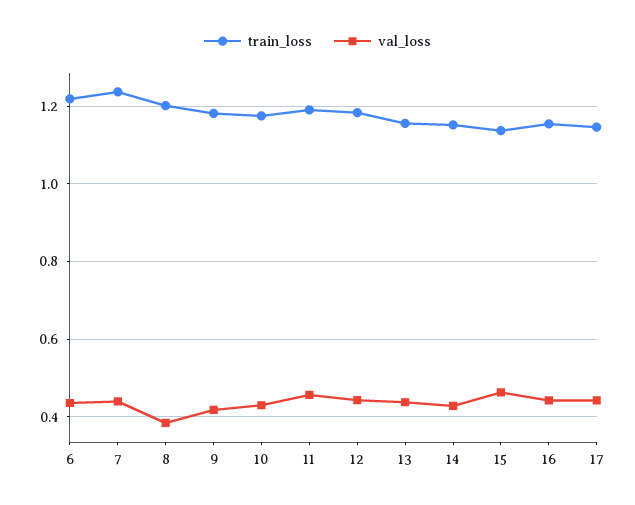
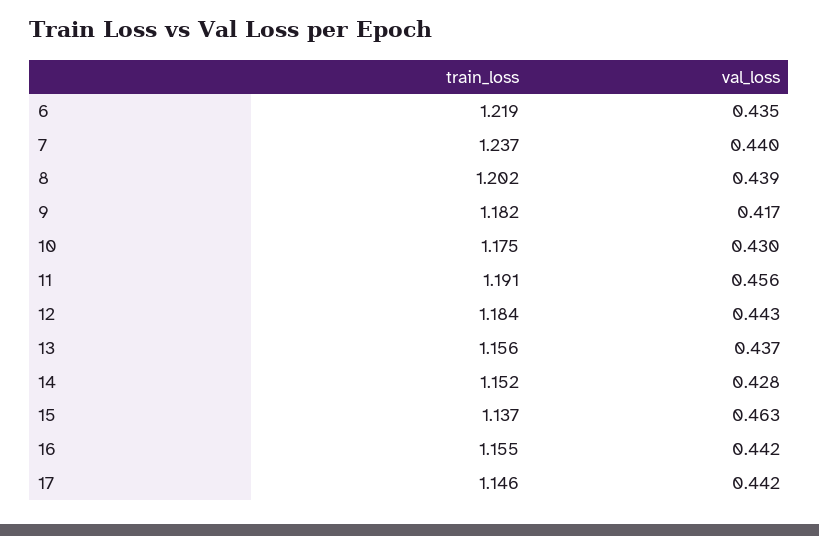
val_loss, 8: 0.38 -> 0.439

